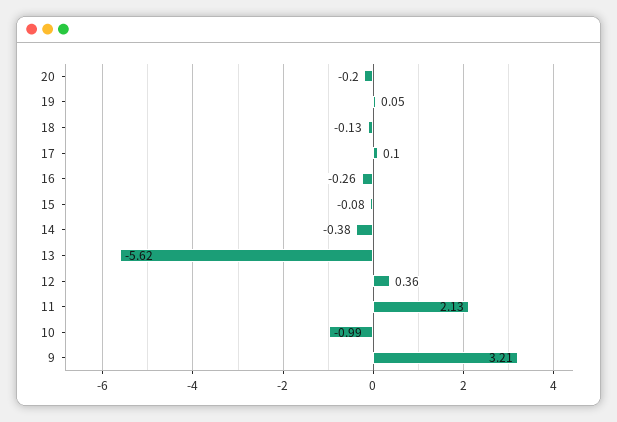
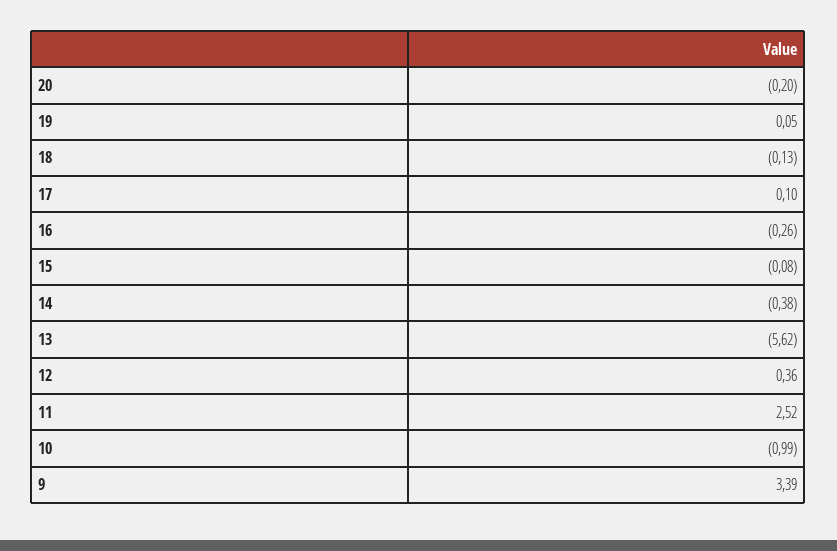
11: 2.13 -> 2.52
9: 3.21 -> 3.39

